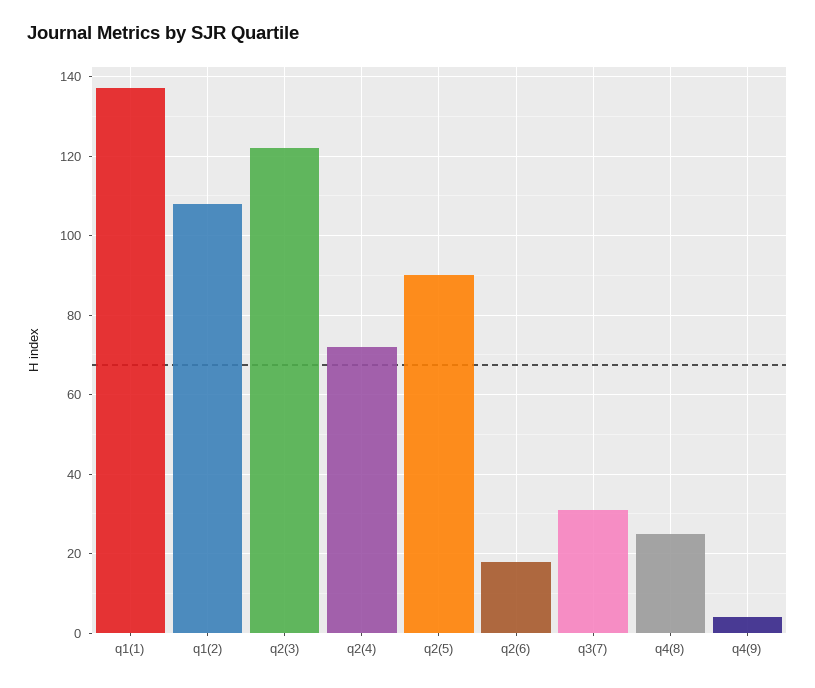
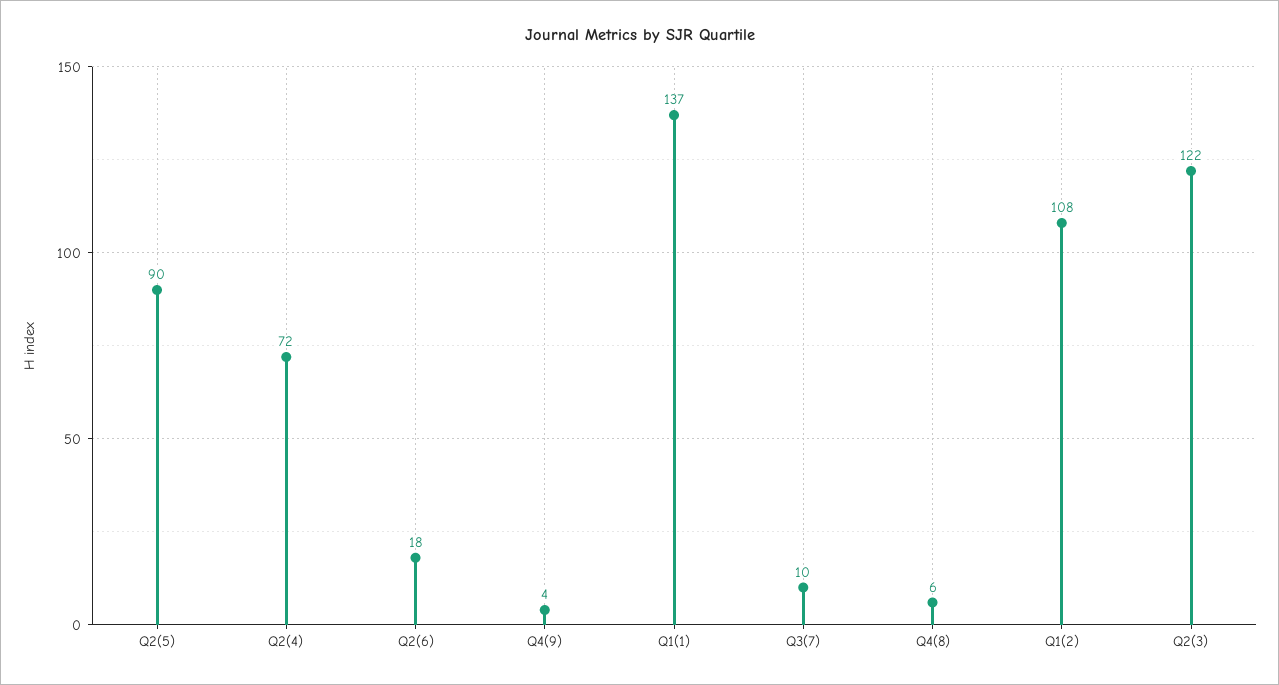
q3(7): 30 -> 10
q4(8): 25 -> 6

